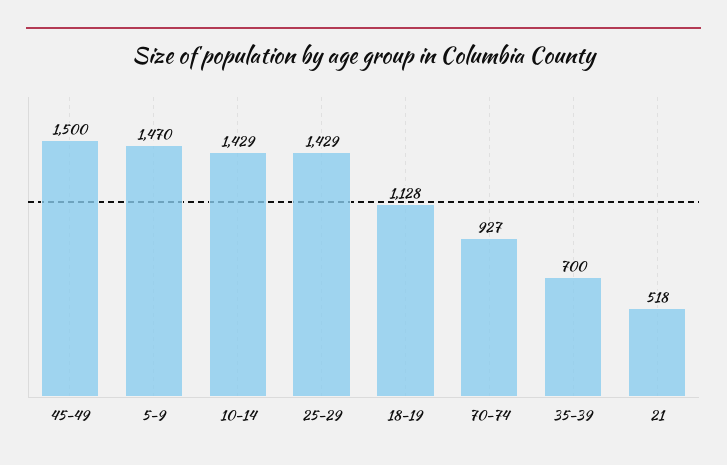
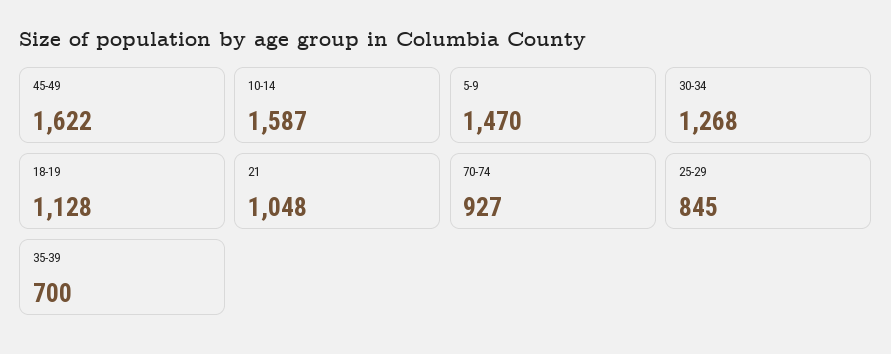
45-49: 1500 -> 1622
10-14: 1429 -> 1587
25-29: 1429 -> 845
21: 518 -> 1048
30-34: none -> 1268

